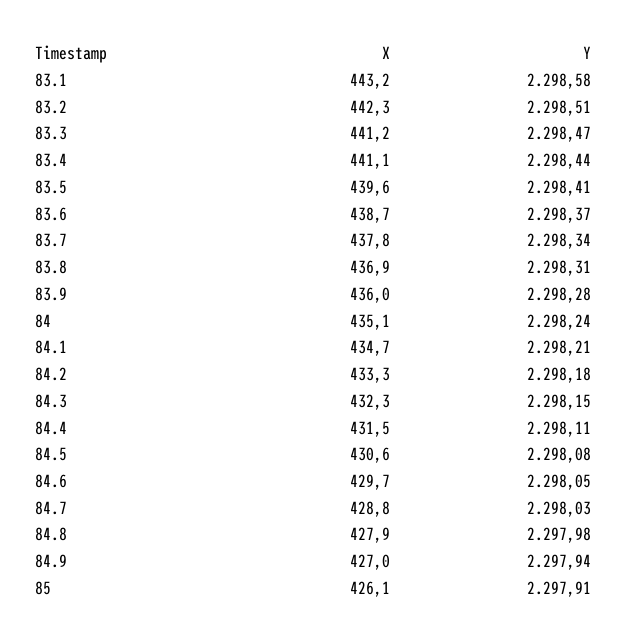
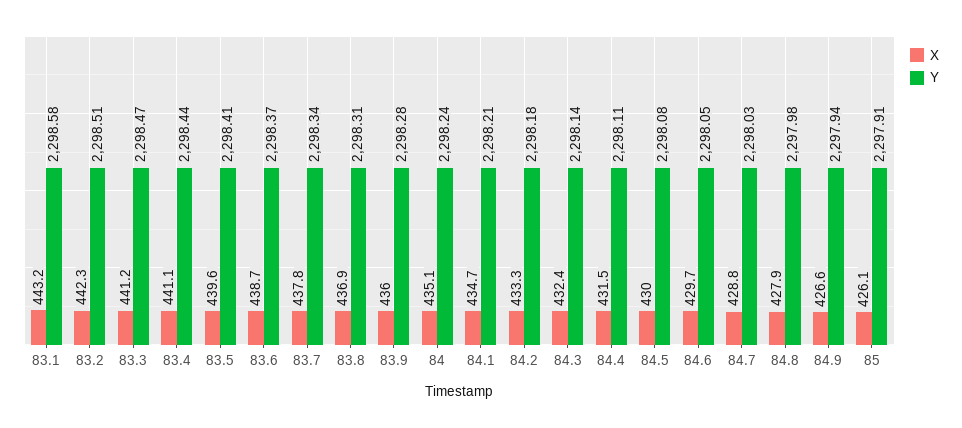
X, 84.3: 432.3 -> 432.4
Y, 84.3: 2298.15 -> 2298.14
X, 84.5: 430.6 -> 430
X, 84.9: 427 -> 426.6

